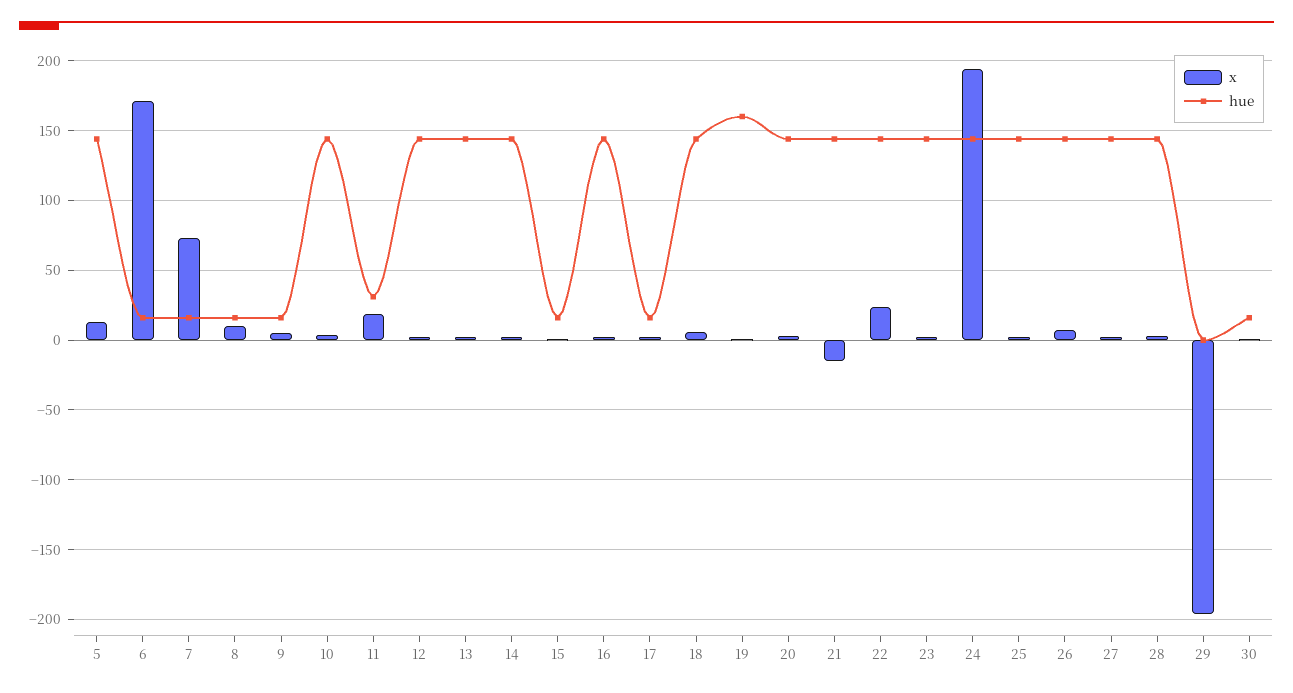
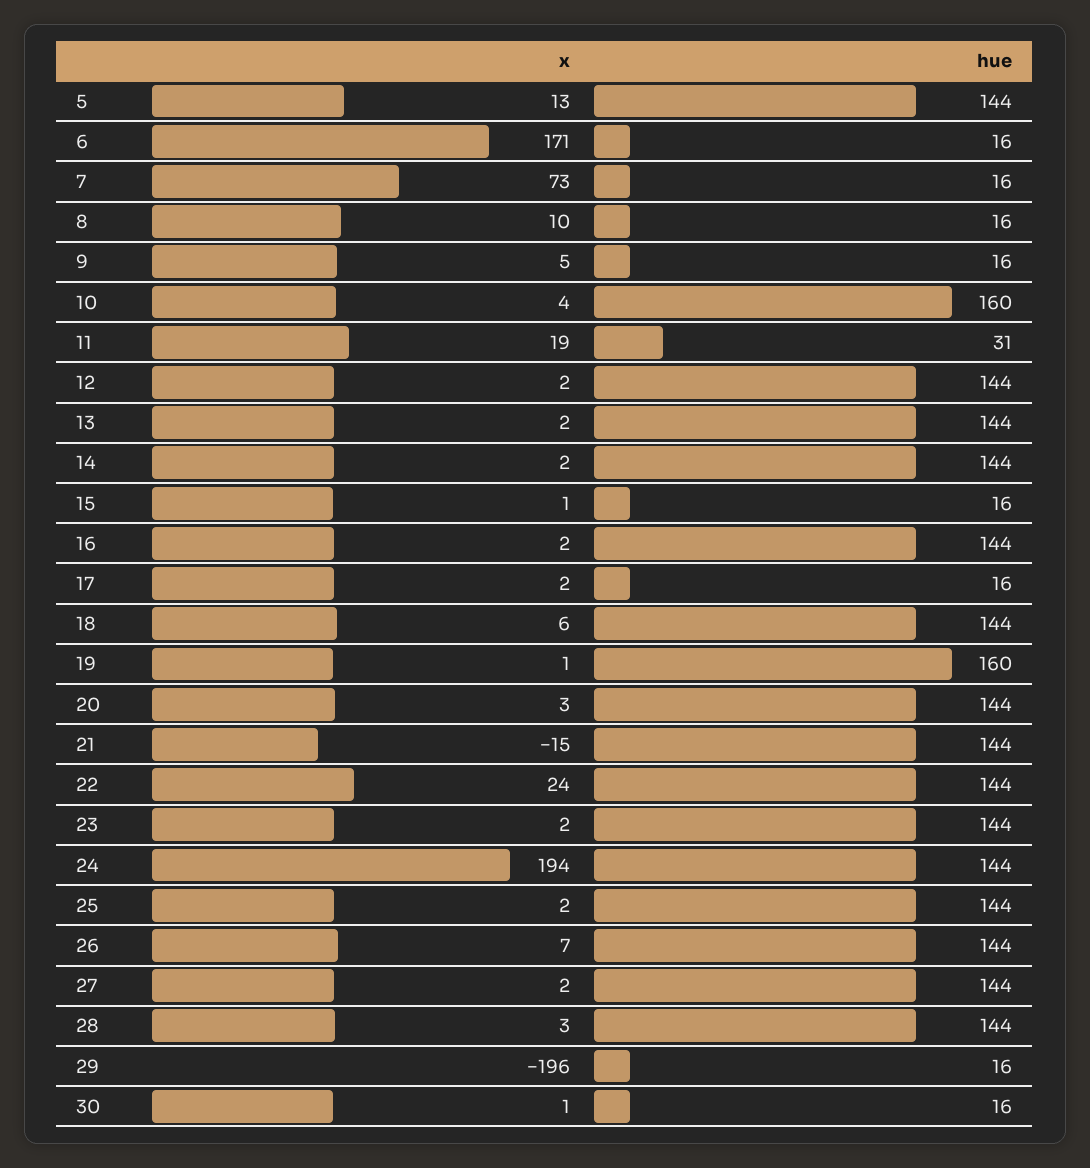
hue, 10: 145 -> 160
hue, 29: 0 -> 16

